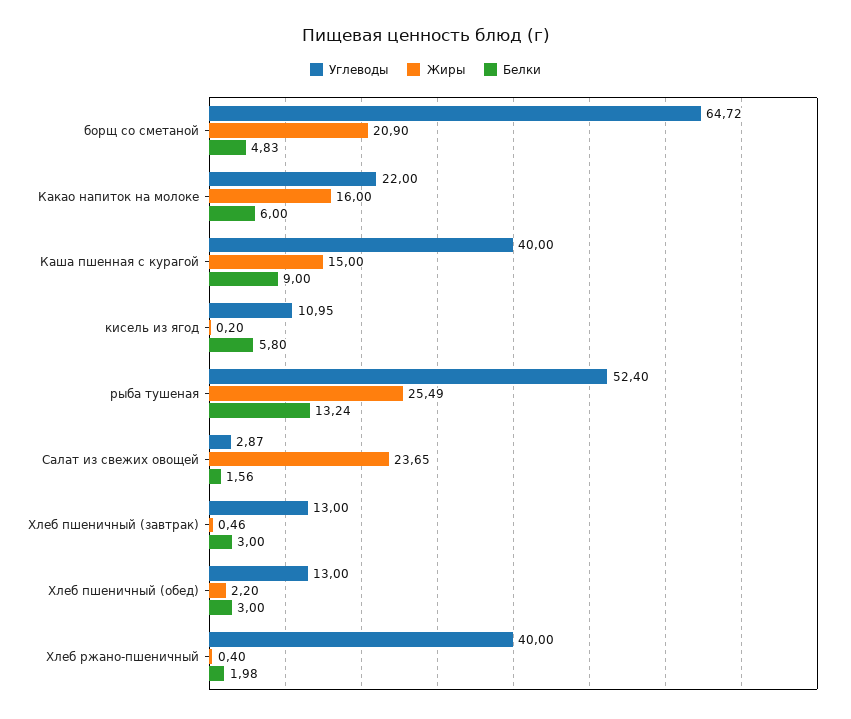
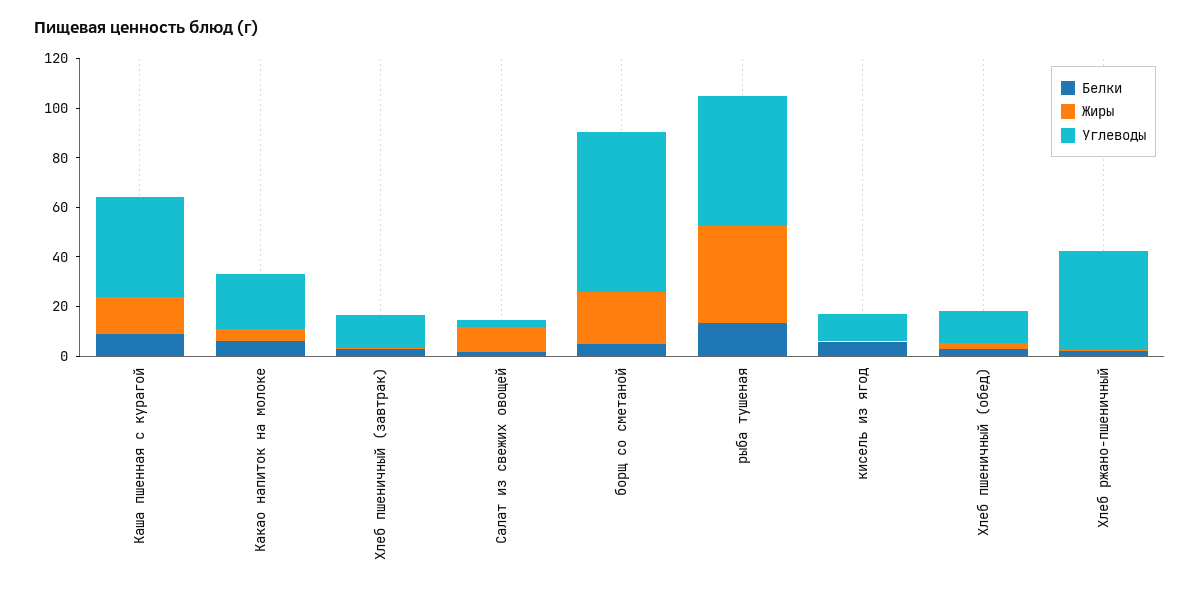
Жиры, Какао напиток на молоке: 16 -> 5
Жиры, рыба тушеная: 25.49 -> 40
Жиры, Салат из свежих овощей: 23.65 -> 10

